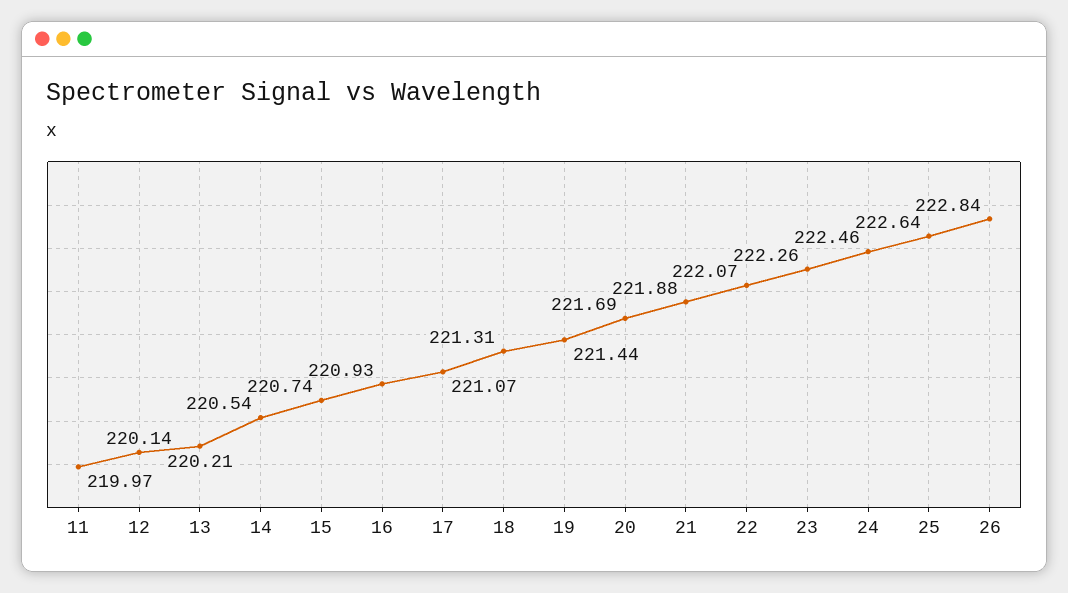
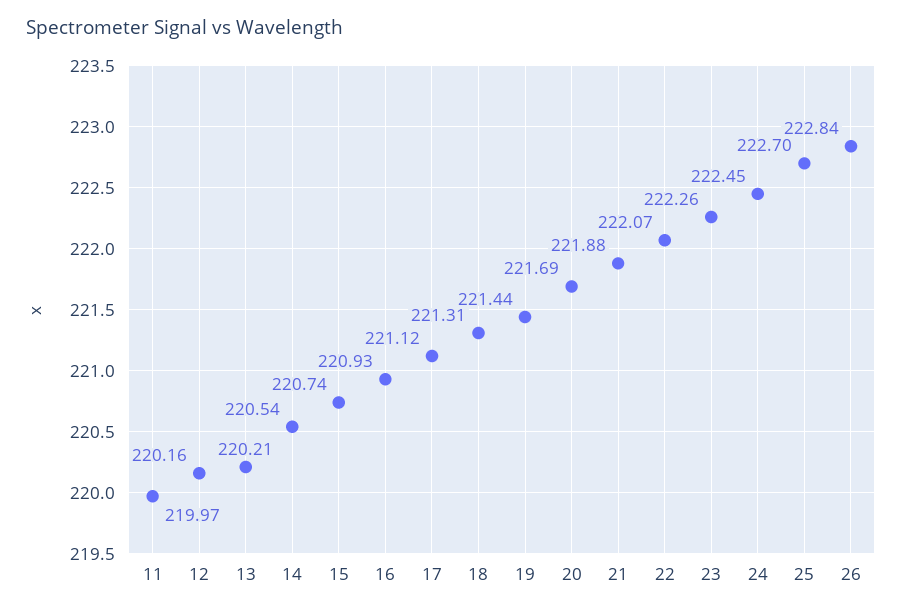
12: 220.14 -> 220.16
17: 221.07 -> 221.12
24: 222.46 -> 222.45
25: 222.64 -> 222.7

